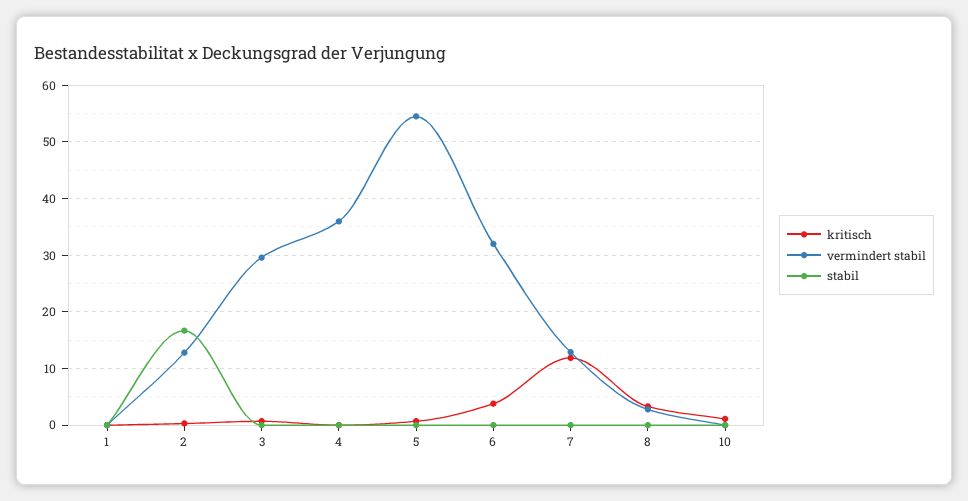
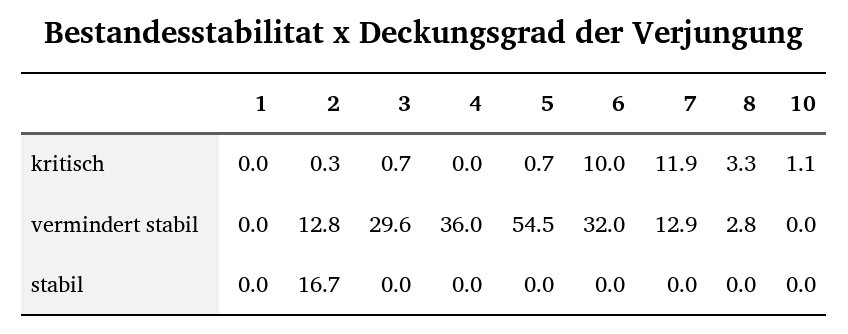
kritisch, 6: 4 -> 10

